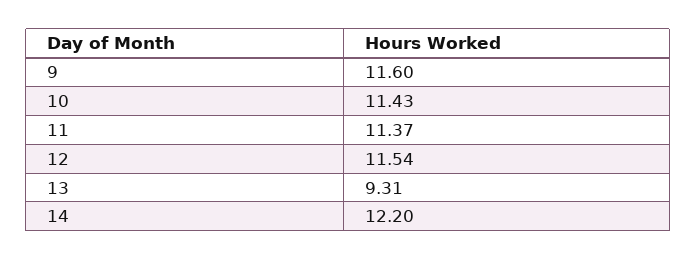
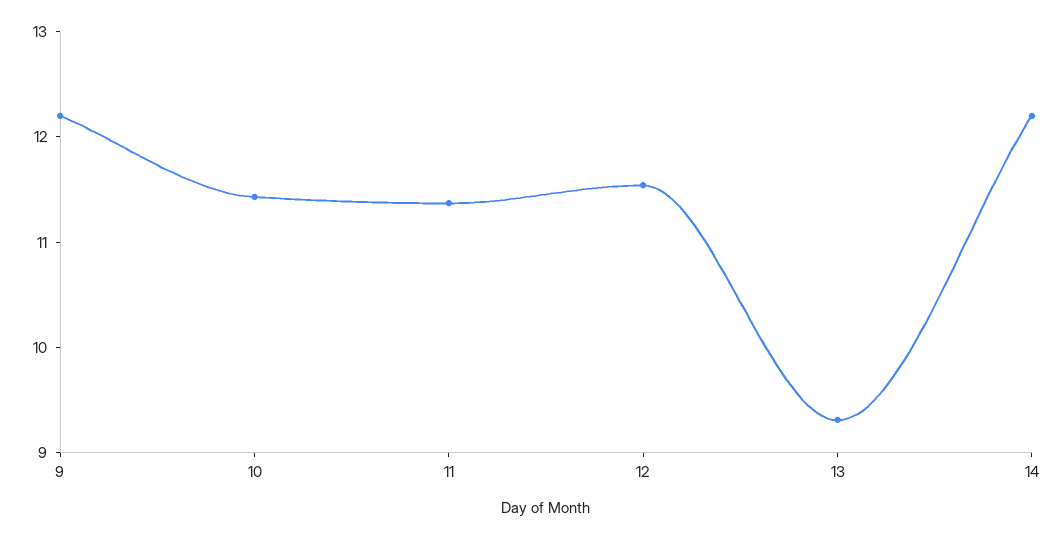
9: 11.6 -> 12.2

